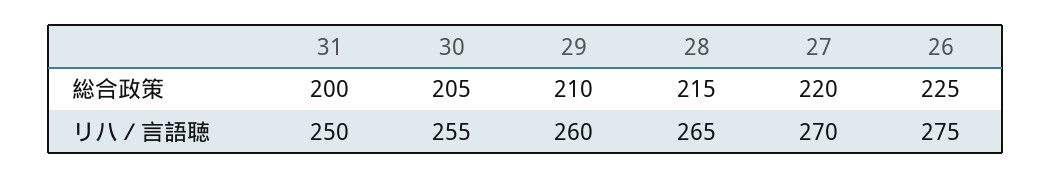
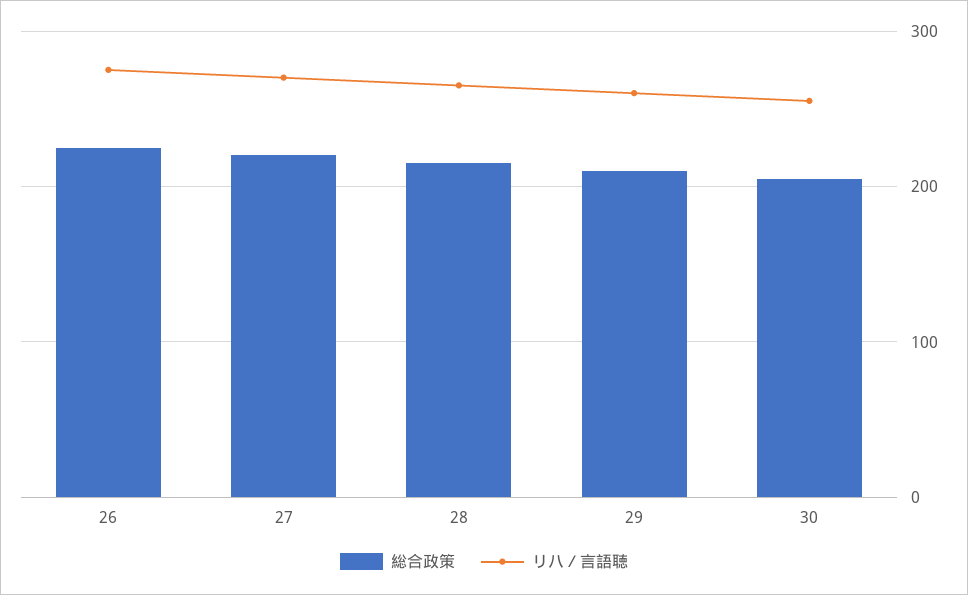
総合政策, 31: 200 -> none
リハ／言語聴, 31: 250 -> none

